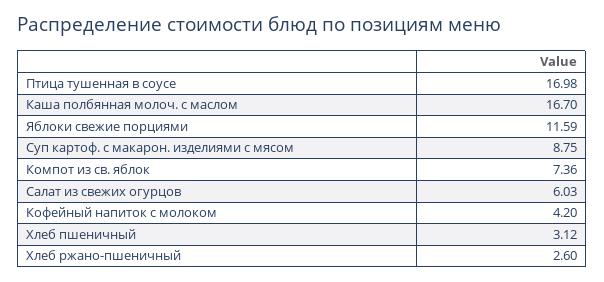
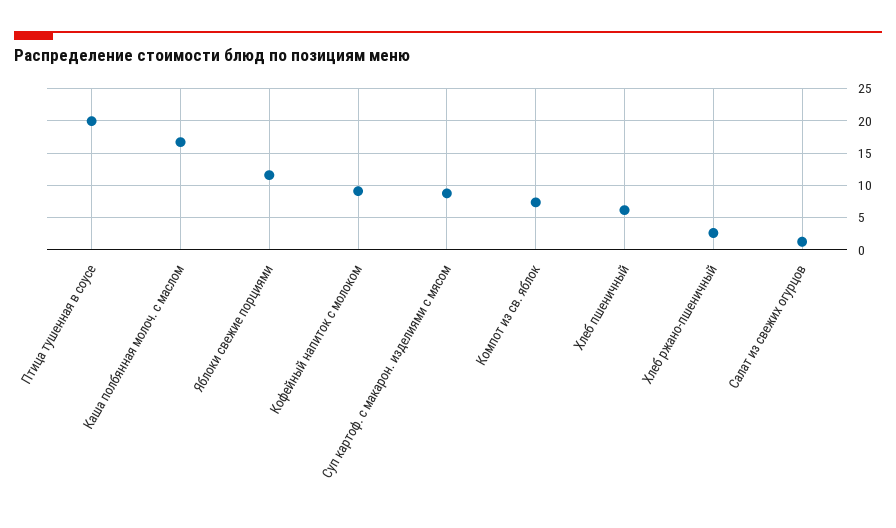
Птица тушенная в соусе: 16.98 -> 20
Салат из свежих огурцов: 6.03 -> 1
Кофейный напиток с молоком: 4.2 -> 9
Хлеб пшеничный: 3.12 -> 6

